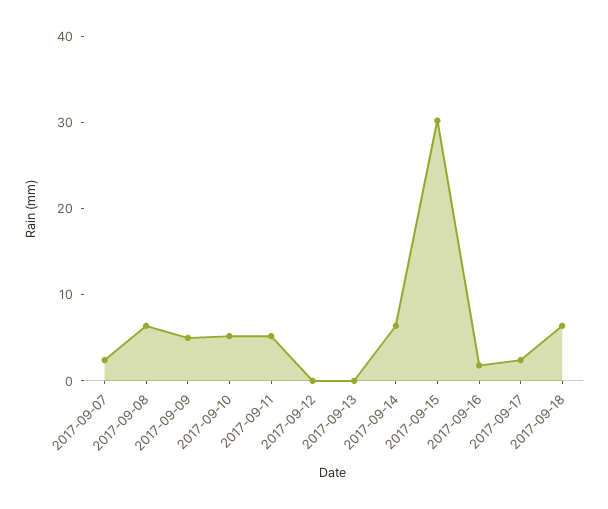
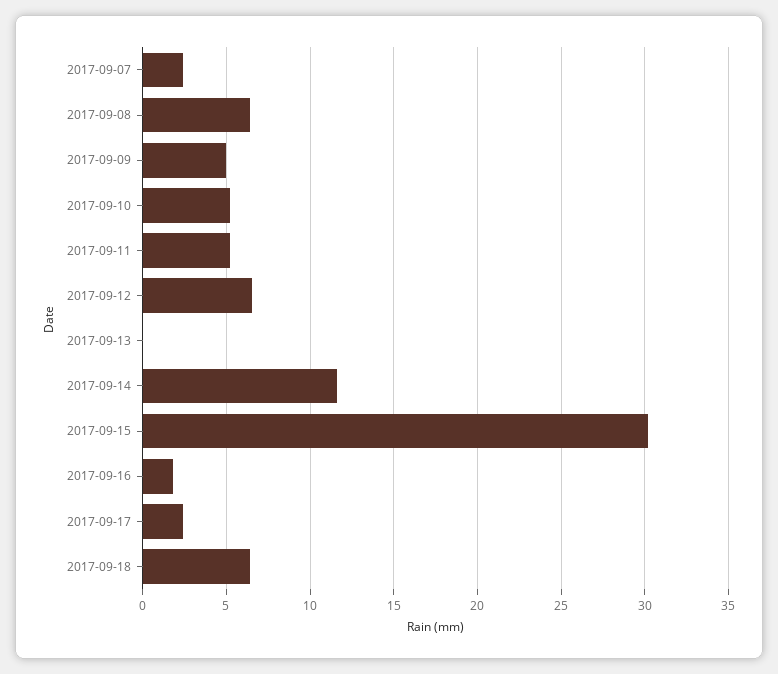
2017-09-12: 0 -> 6.5
2017-09-14: 6 -> 11.5

